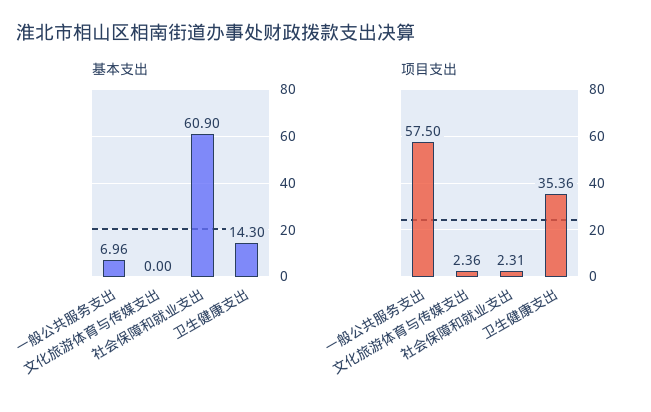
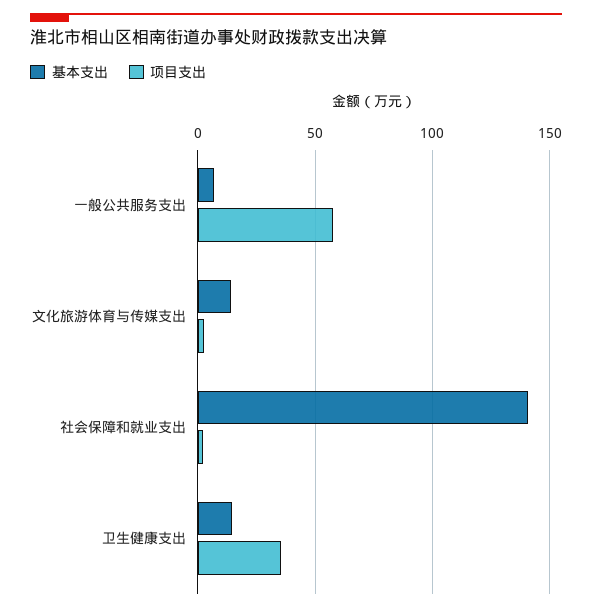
基本支出, 文化旅游体育与传媒支出: 0 -> 15
基本支出, 社会保障和就业支出: 60.9 -> 140

